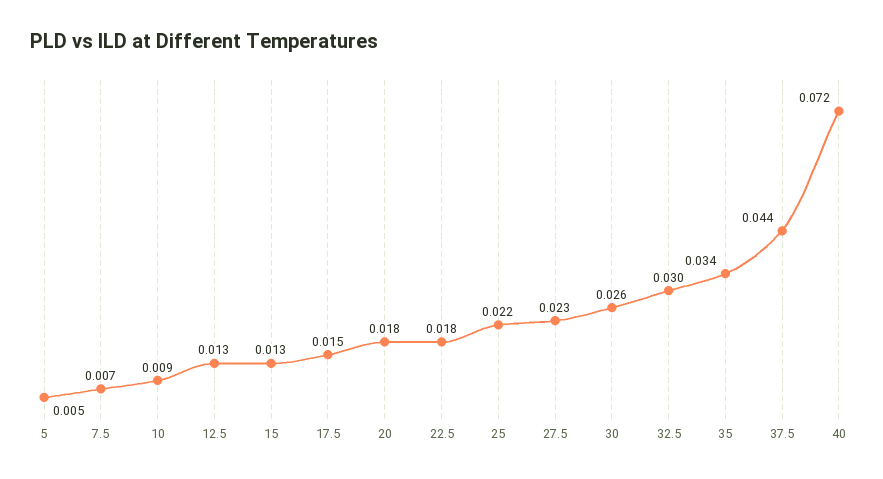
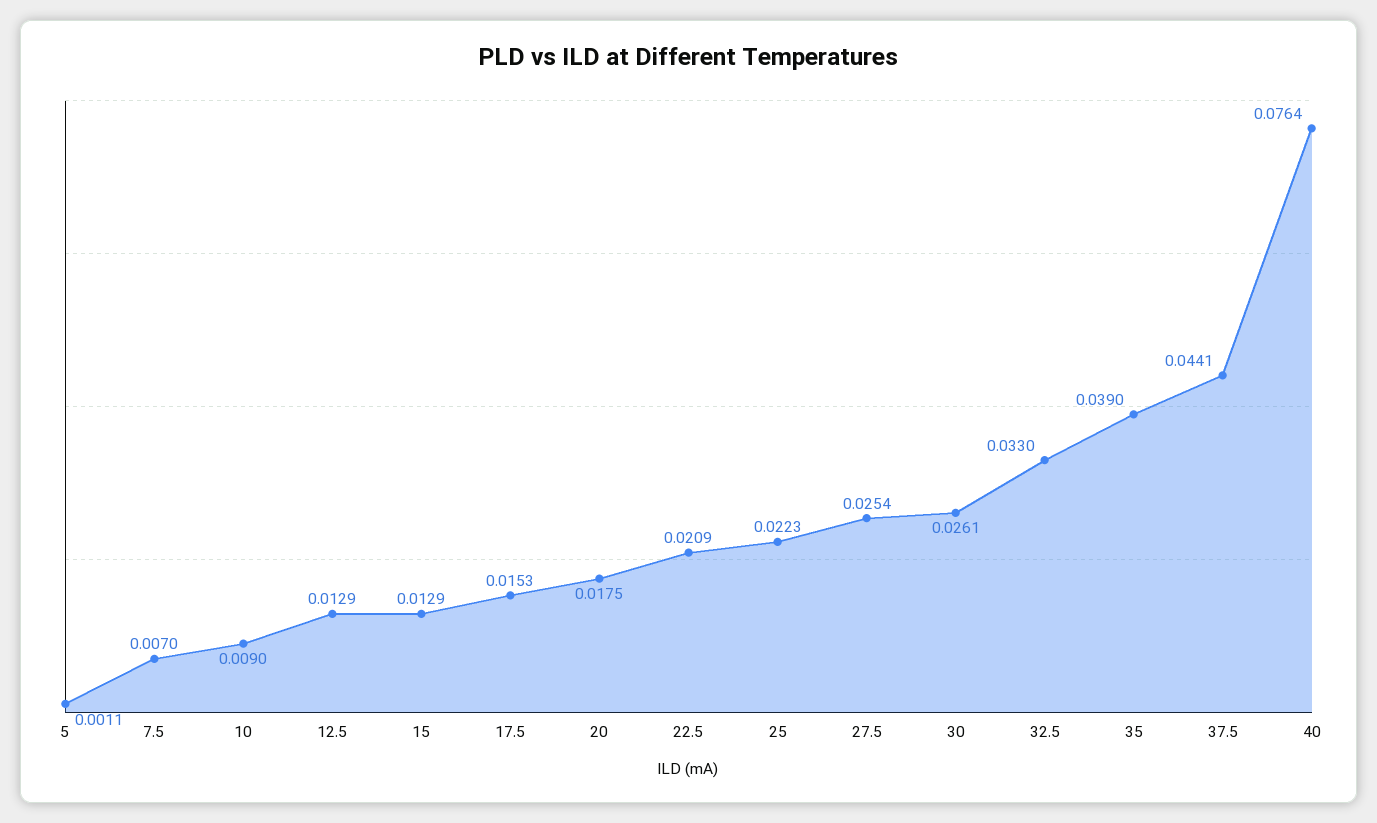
5: 0.005 -> 0.0011
22.5: 0.018 -> 0.0209
27.5: 0.023 -> 0.0254
32.5: 0.03 -> 0.033
35: 0.034 -> 0.039
40: 0.072 -> 0.0764

